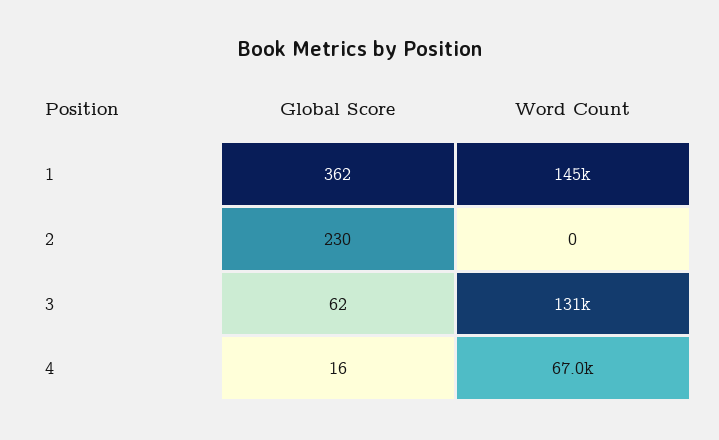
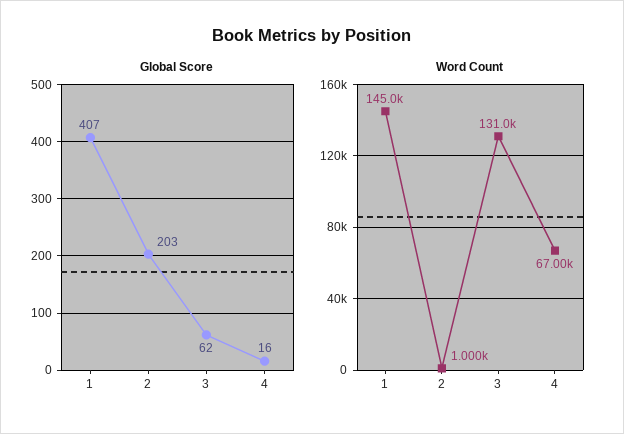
Global Score, 1: 362 -> 407
Global Score, 2: 230 -> 203
Word Count, 2: 0 -> 1000

